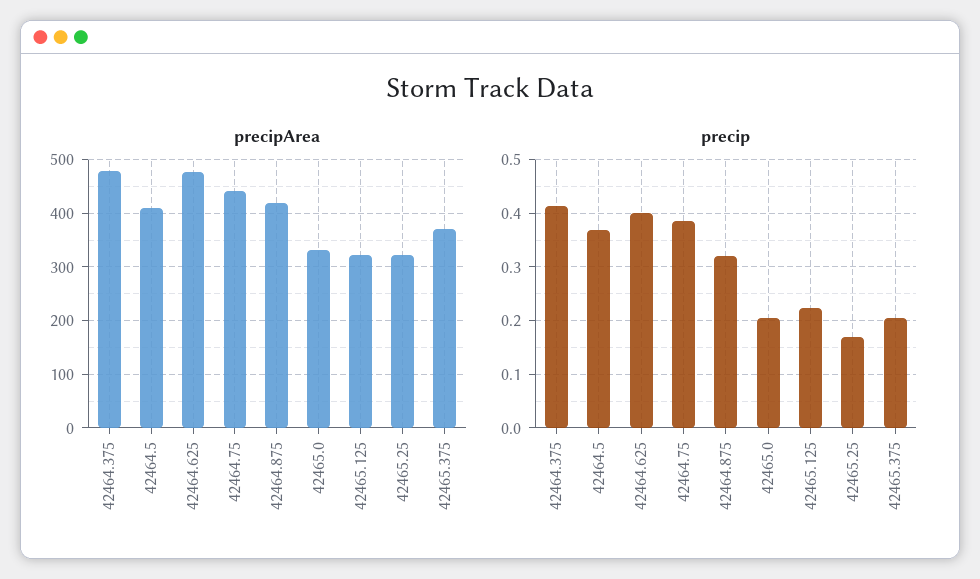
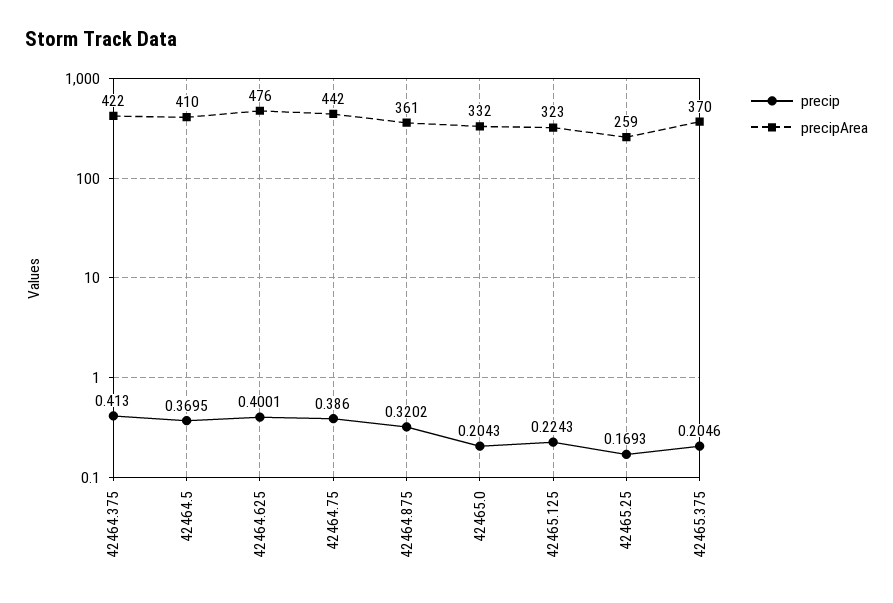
precipArea, 42464.375: 480 -> 422
precipArea, 42464.875: 420 -> 361
precipArea, 42465.25: 320 -> 259

